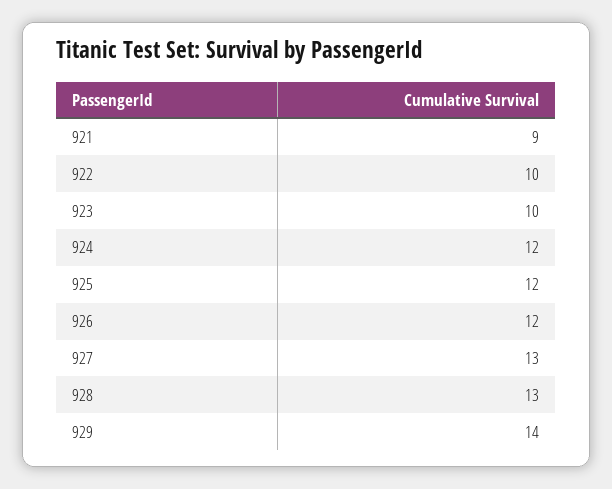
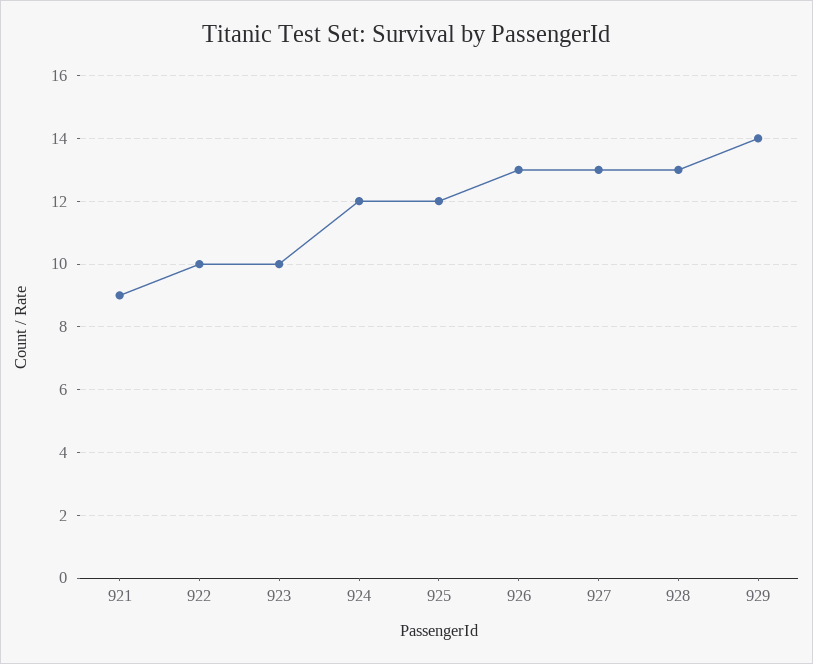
926: 12 -> 13

